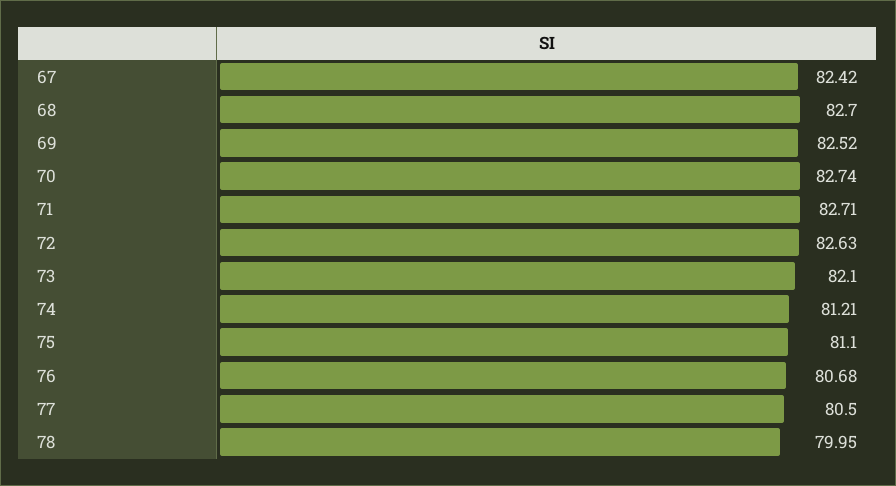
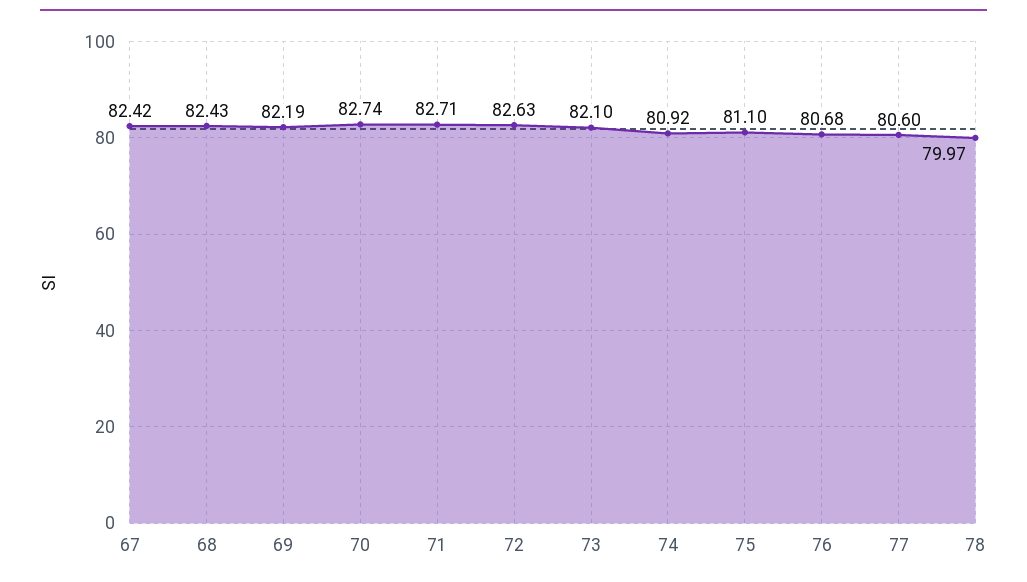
68: 82.7 -> 82.43
69: 82.52 -> 82.19
74: 81.21 -> 80.92
77: 80.5 -> 80.6
78: 79.95 -> 79.97

